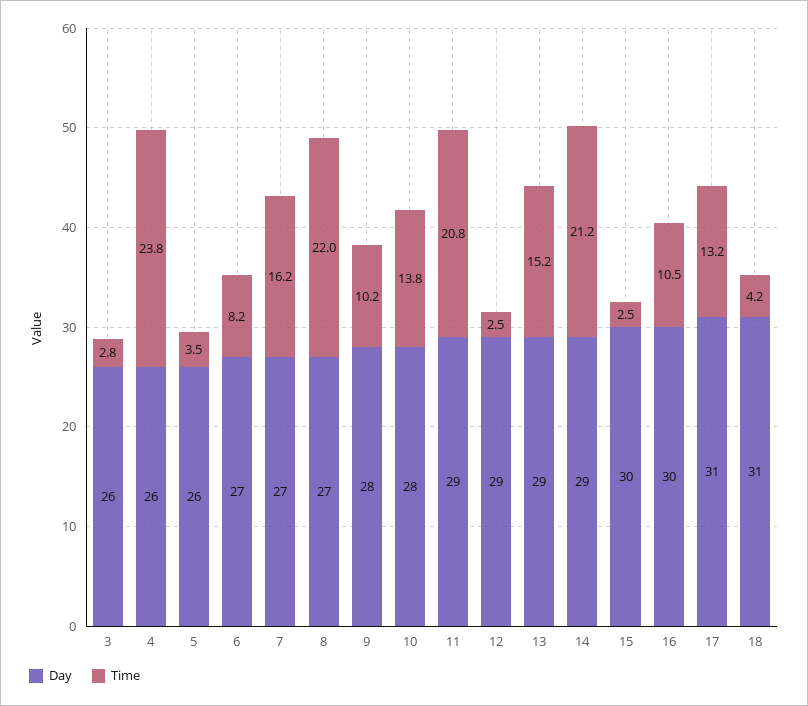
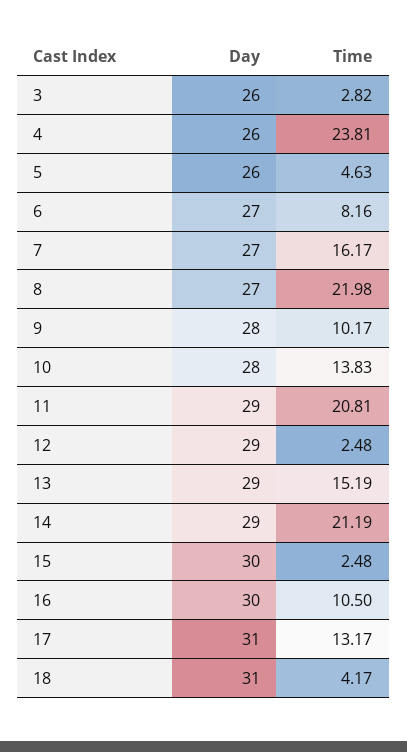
Time, 5: 3.5 -> 4.63

